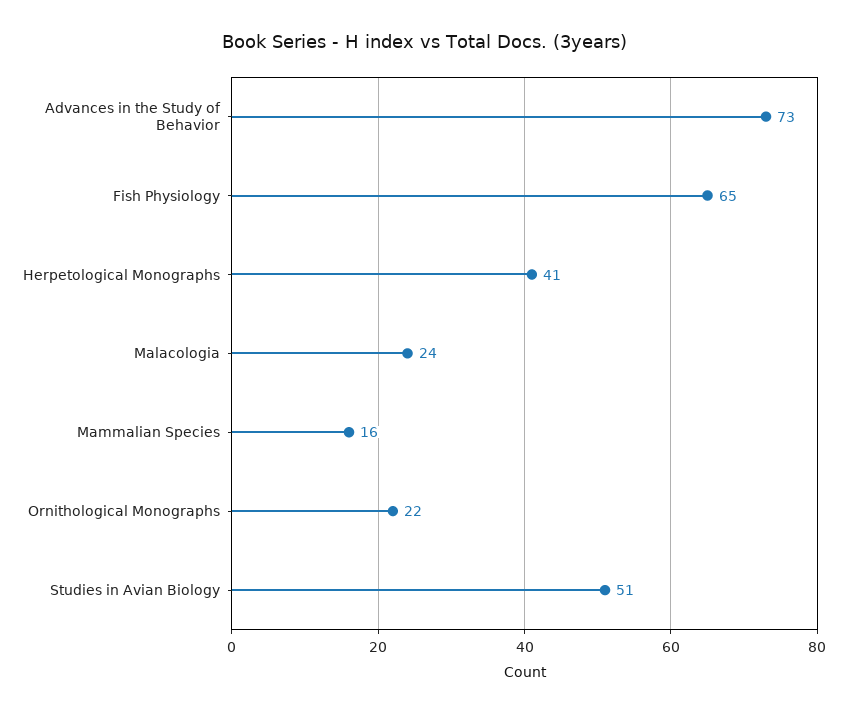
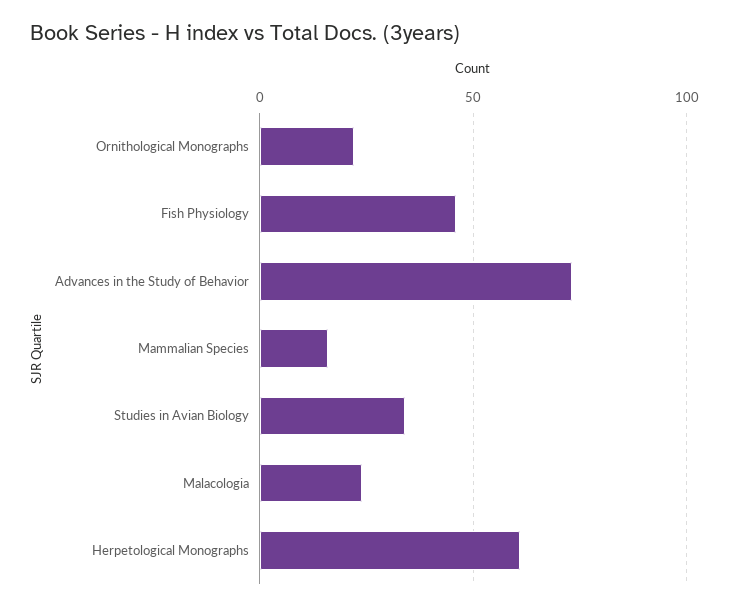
Fish Physiology: 65 -> 45
Herpetological Monographs: 41 -> 60
Studies in Avian Biology: 51 -> 35

